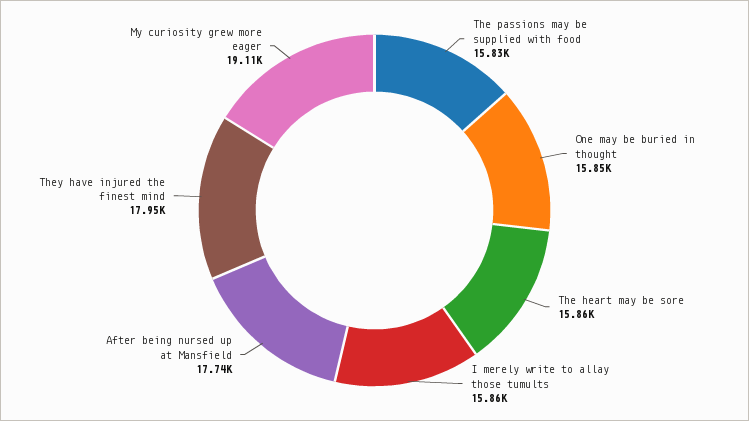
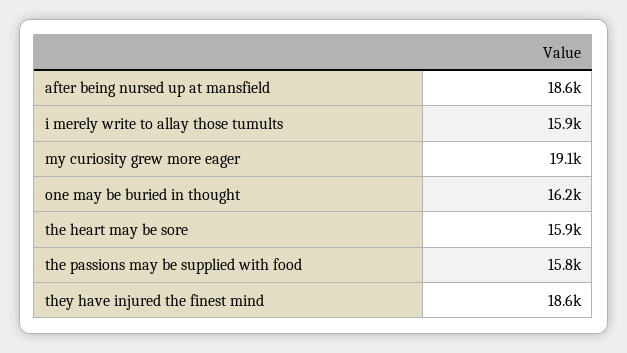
One may be buried in thought: 15850 -> 16200
After being nursed up at Mansfield: 17740 -> 18600
They have injured the finest mind: 17950 -> 18600

